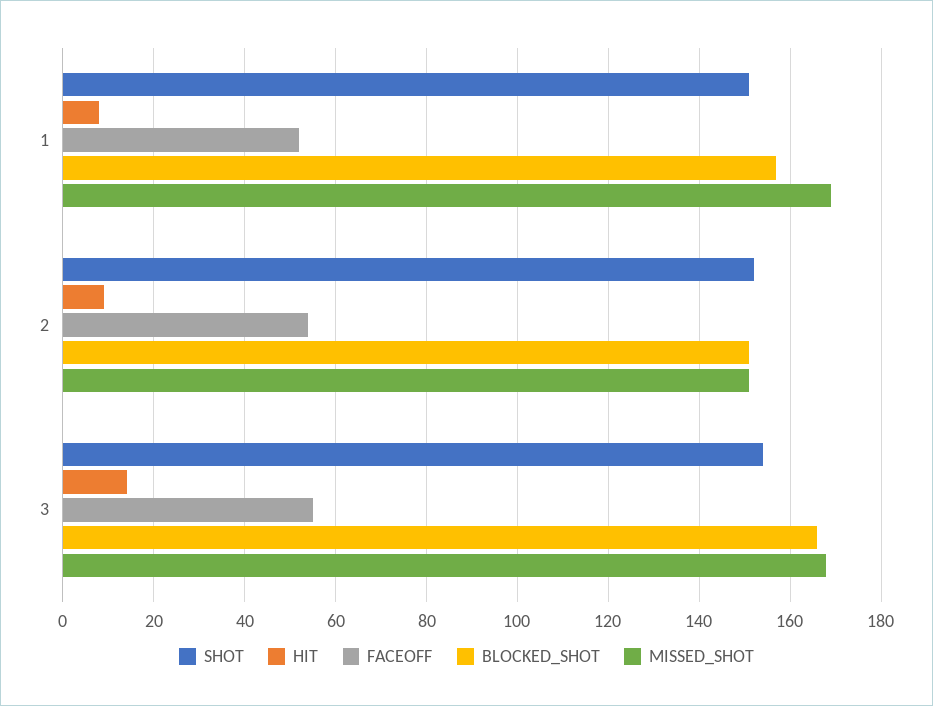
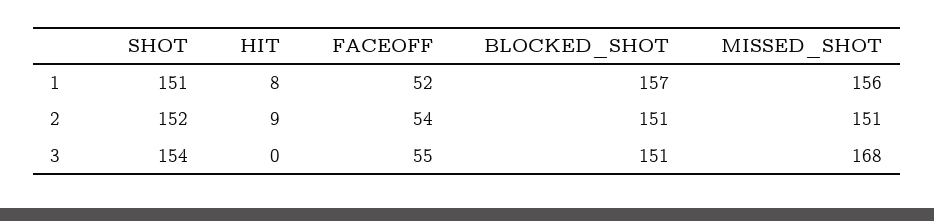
MISSED_SHOT, 1: 170 -> 156
HIT, 3: 15 -> 0
BLOCKED_SHOT, 3: 165 -> 151

